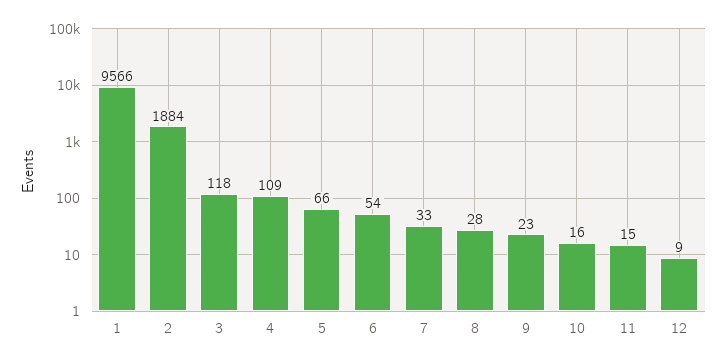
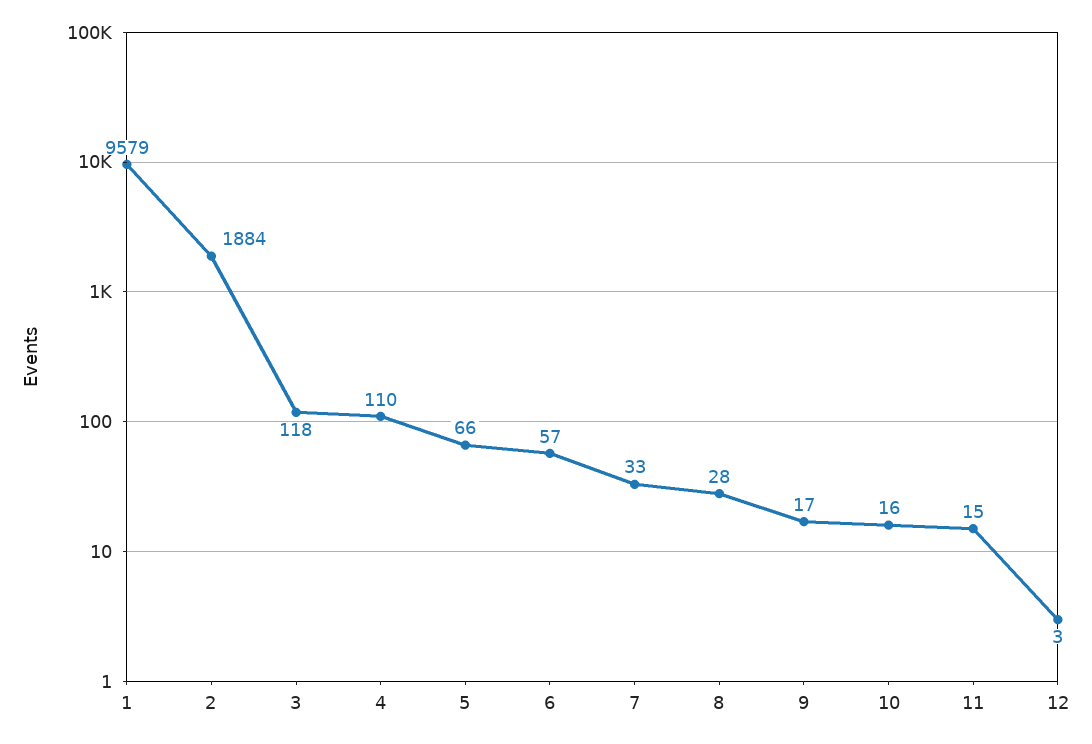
1: 9566 -> 9579
4: 109 -> 110
6: 54 -> 57
9: 23 -> 17
12: 9 -> 3

